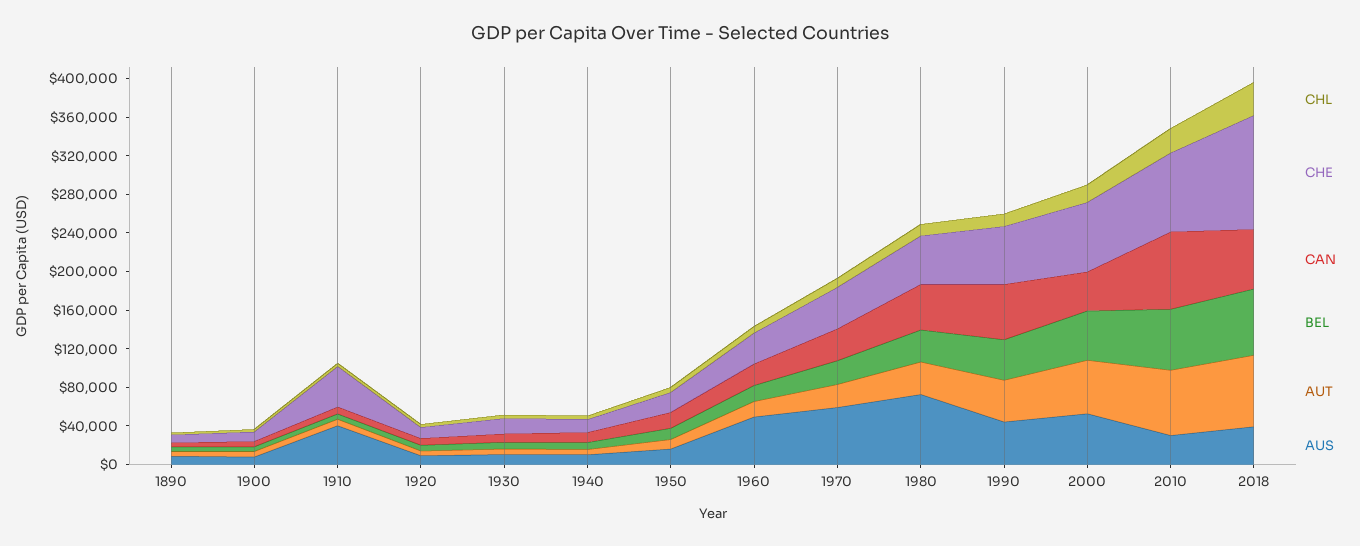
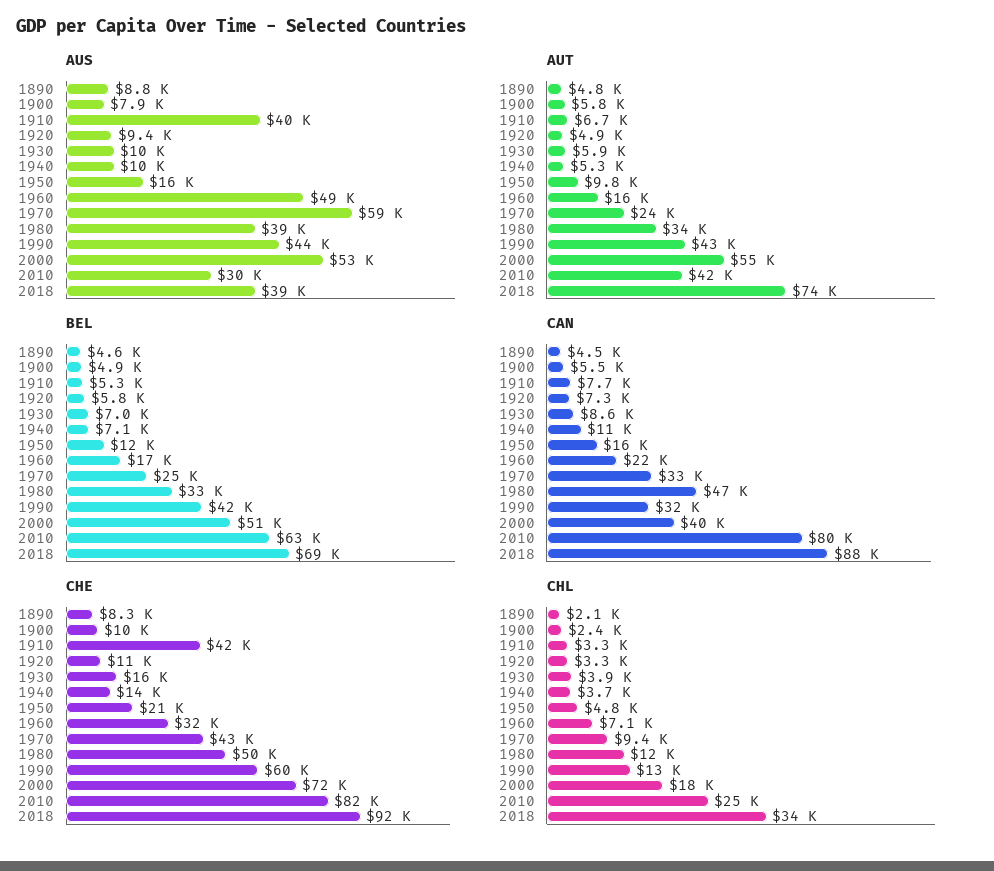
AUS, 1980: 70000 -> 39000
CAN, 1990: 60000 -> 32000
AUT, 2010: 70000 -> 42000
CHE, 2018: 120000 -> 92000
CAN, 2018: 60000 -> 88000

